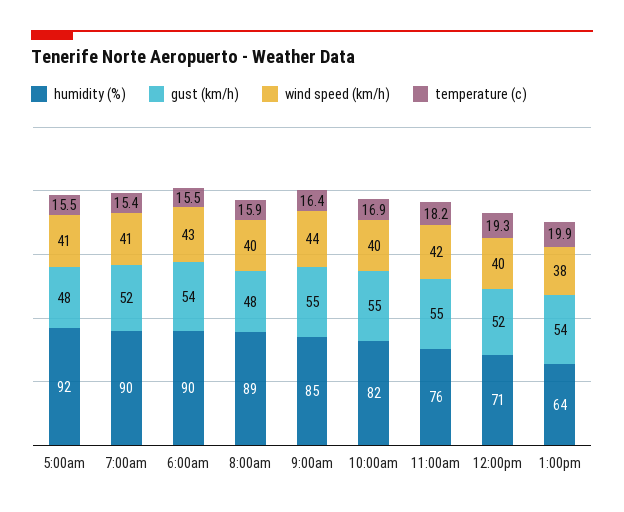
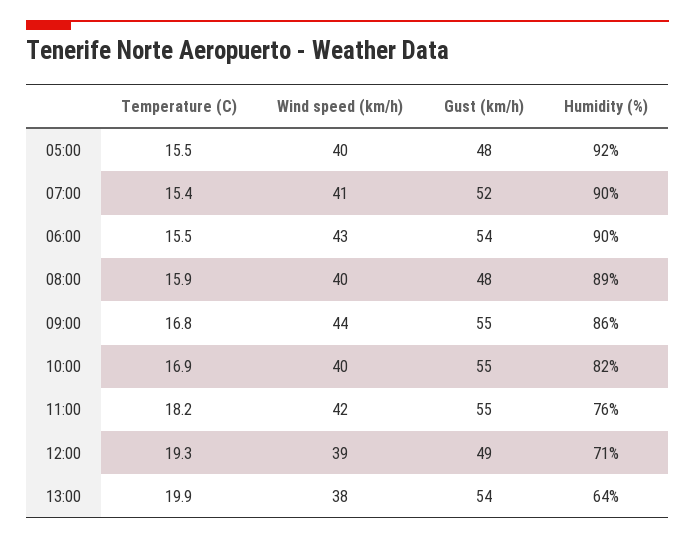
wind speed (km/h), 5:00am: 41 -> 40
humidity (%), 9:00am: 85 -> 86
temperature (c), 9:00am: 16.4 -> 16.8
gust (km/h), 12:00pm: 52 -> 49
wind speed (km/h), 12:00pm: 40 -> 39

